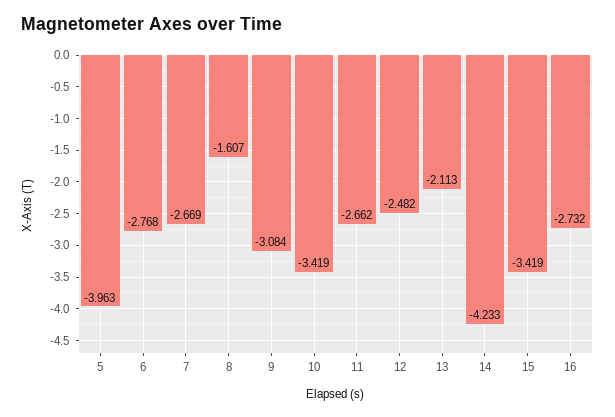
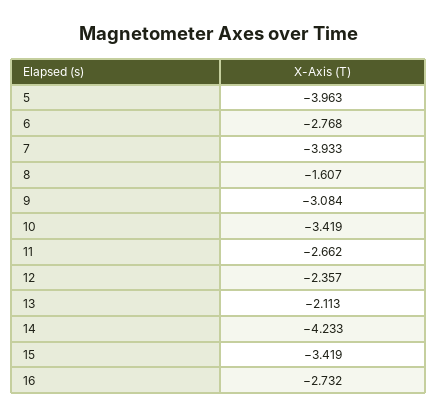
7: -2.669 -> -3.933
12: -2.482 -> -2.357

